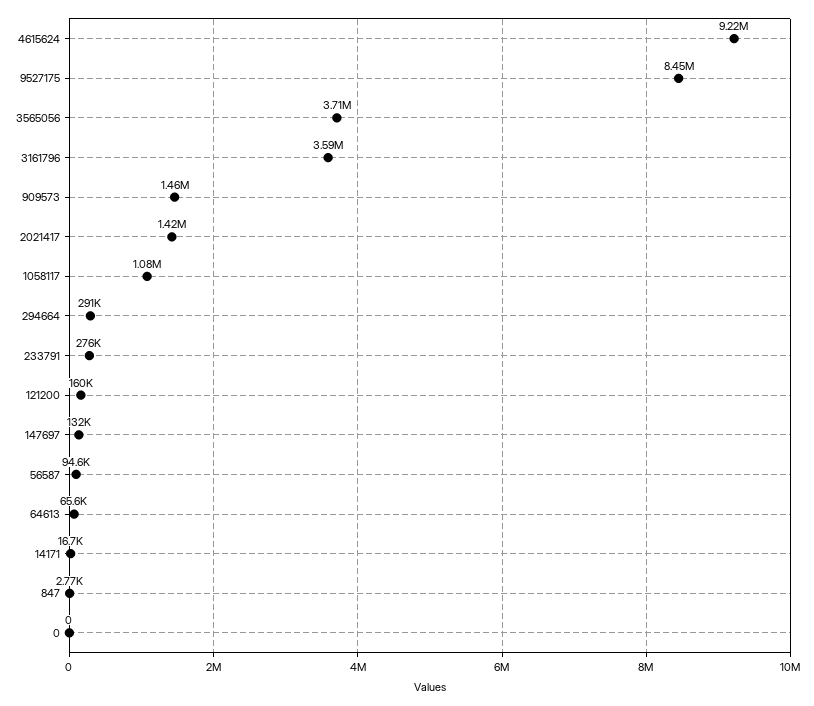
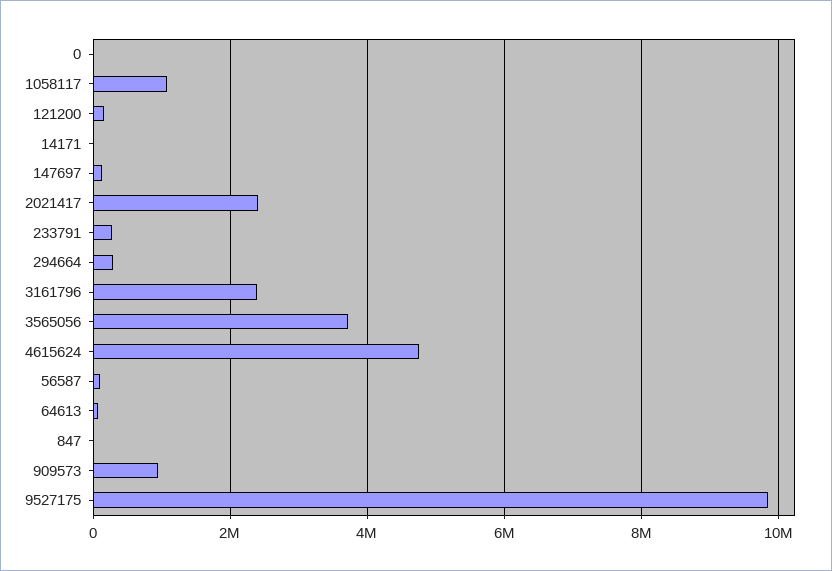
4615624: 9220000 -> 4800000
9527175: 8450000 -> 9800000
3161796: 3590000 -> 2400000
909573: 1460000 -> 1000000
2021417: 1420000 -> 2400000

